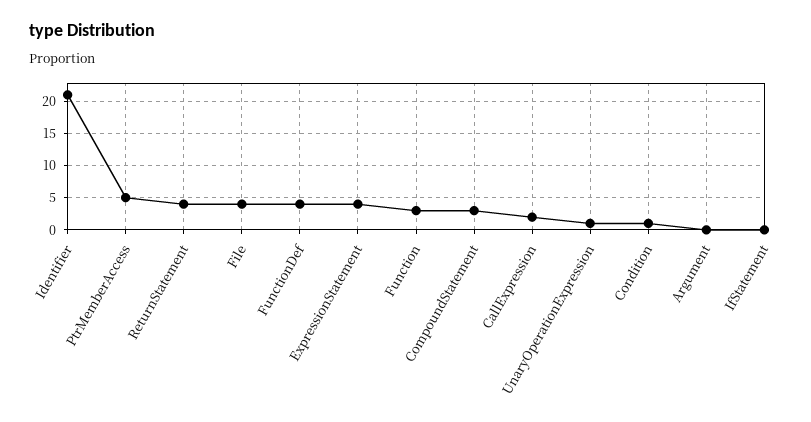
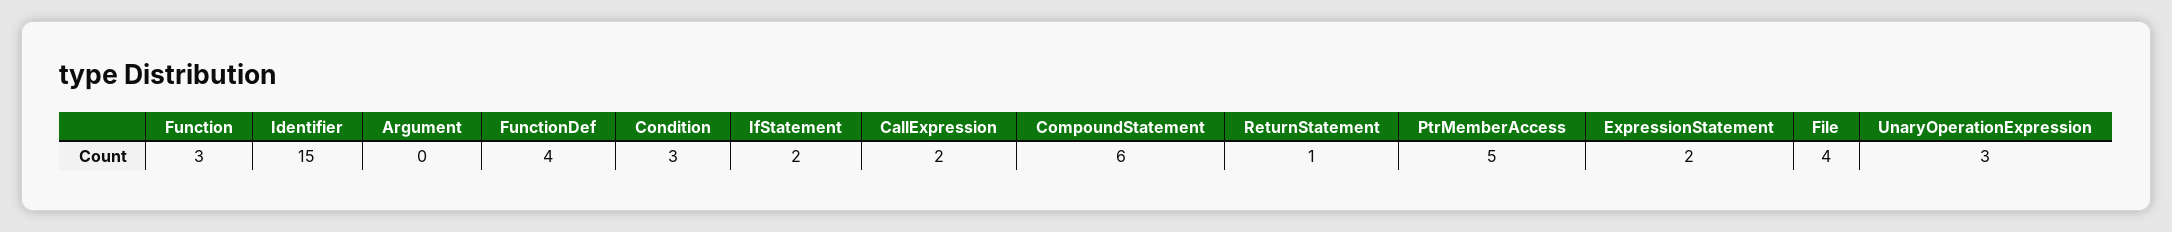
Identifier: 21 -> 15
ReturnStatement: 4 -> 1
ExpressionStatement: 4 -> 2
CompoundStatement: 3 -> 6
UnaryOperationExpression: 1 -> 3
Condition: 1 -> 3
IfStatement: 0 -> 2

